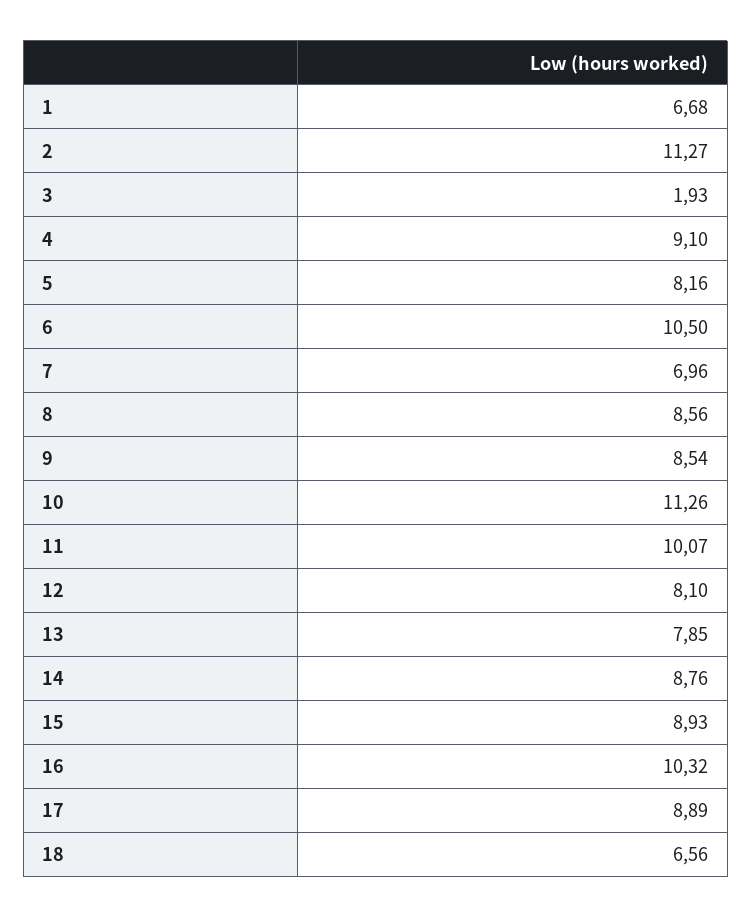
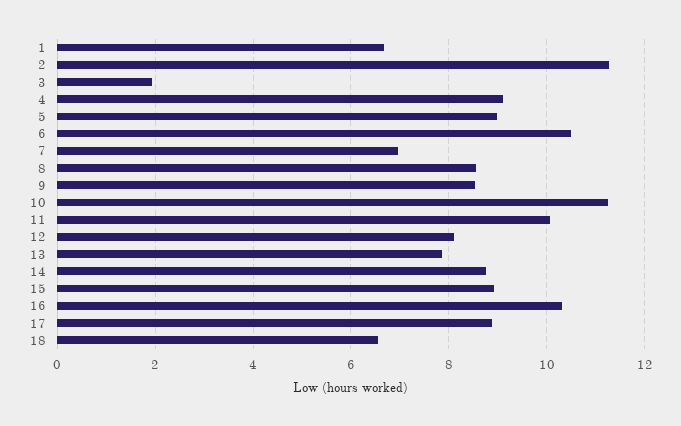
5: 8.16 -> 9

